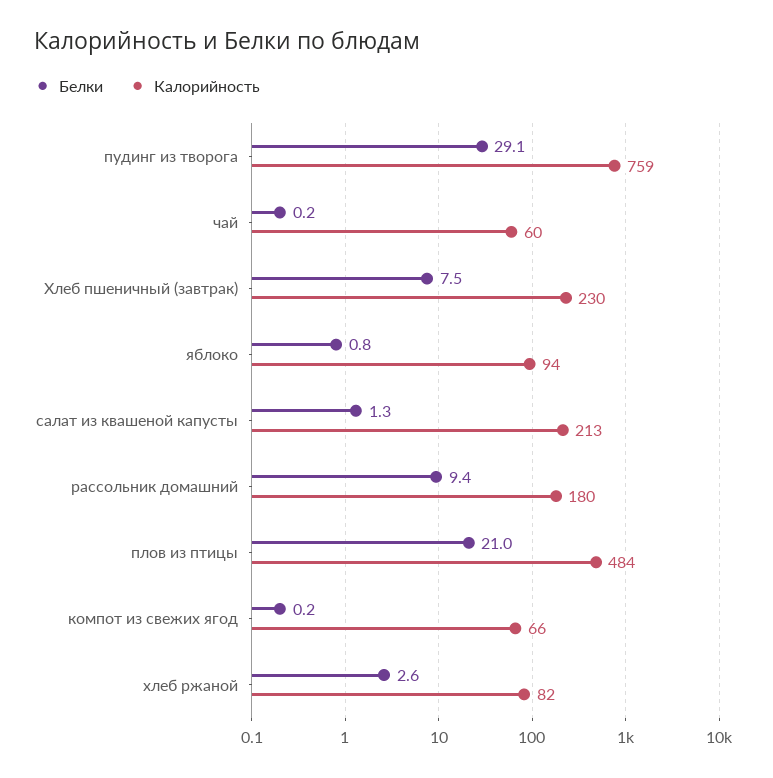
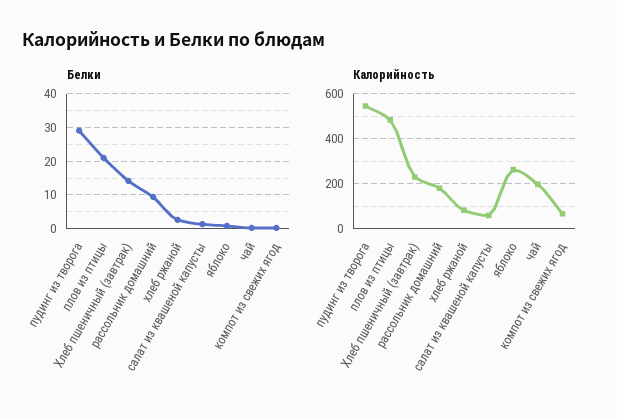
Калорийность, пудинг из творога: 759 -> 550
Калорийность, чай: 60 -> 200
Белки, Хлеб пшеничный (завтрак): 7.5 -> 14
Калорийность, яблоко: 94 -> 250
Калорийность, салат из квашеной капусты: 213 -> 50

